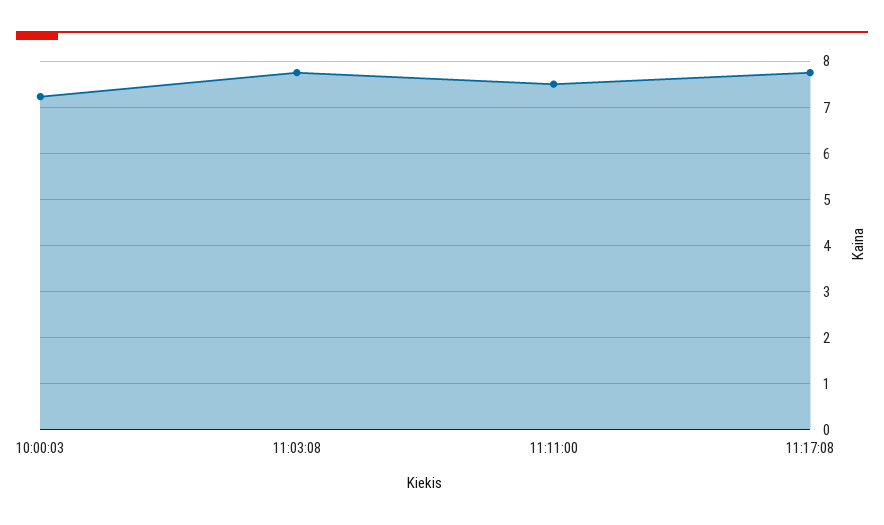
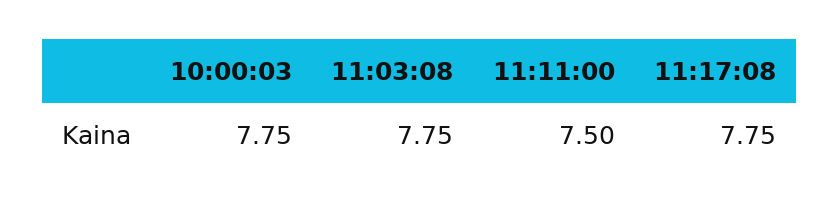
10:00:03: 7.2 -> 7.75

